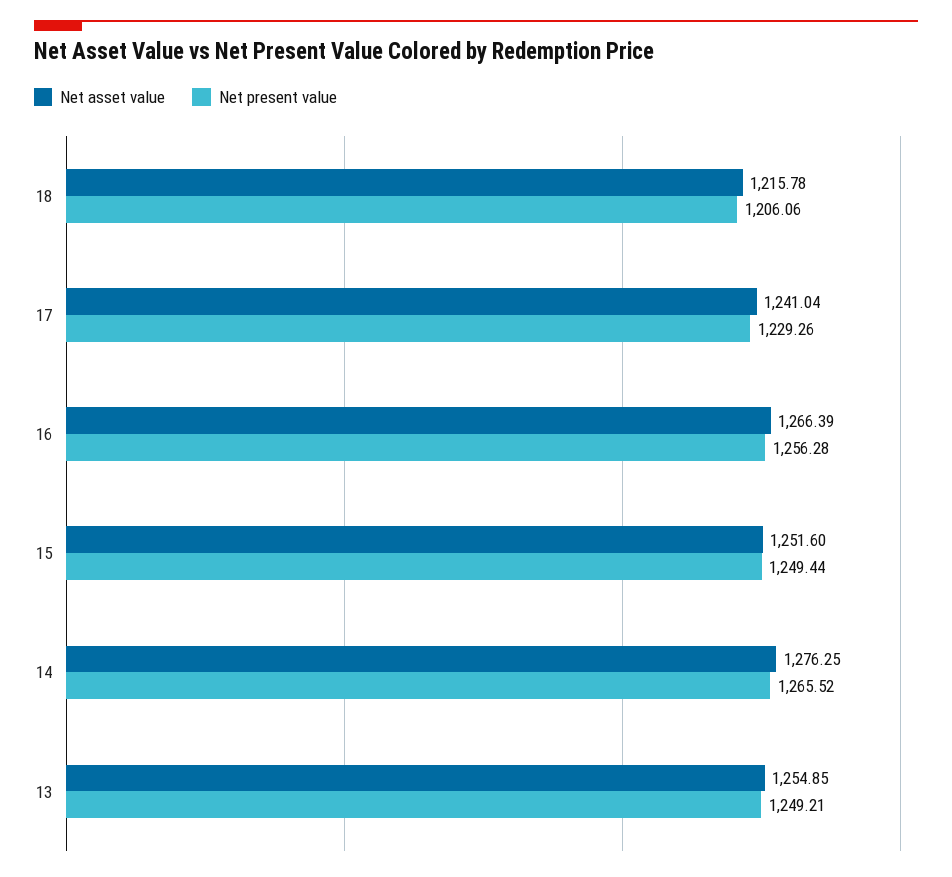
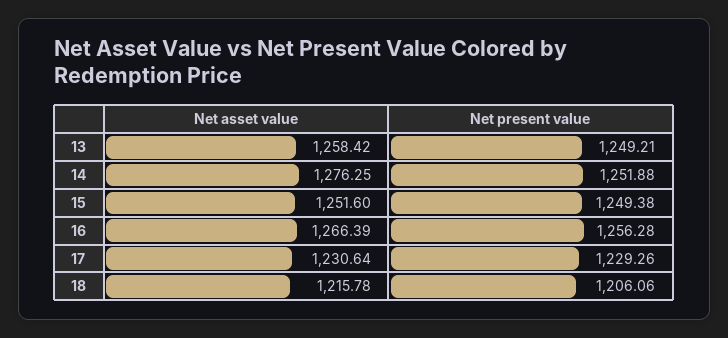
Net asset value, 17: 1241.04 -> 1230.64
Net present value, 15: 1249.44 -> 1249.38
Net present value, 14: 1265.52 -> 1251.88
Net asset value, 13: 1254.85 -> 1258.42

